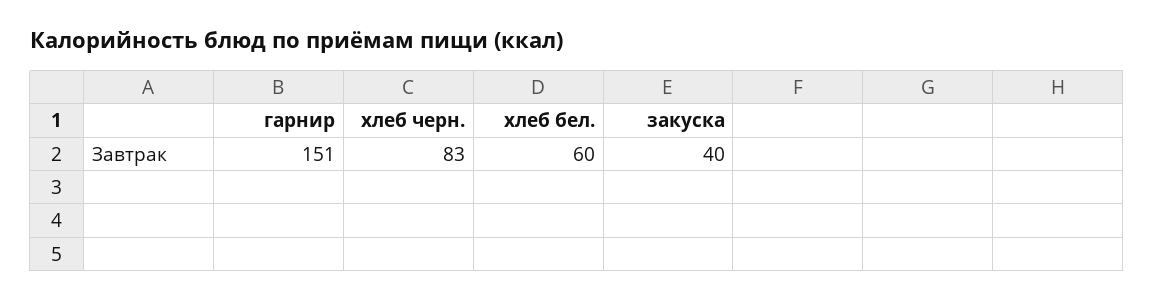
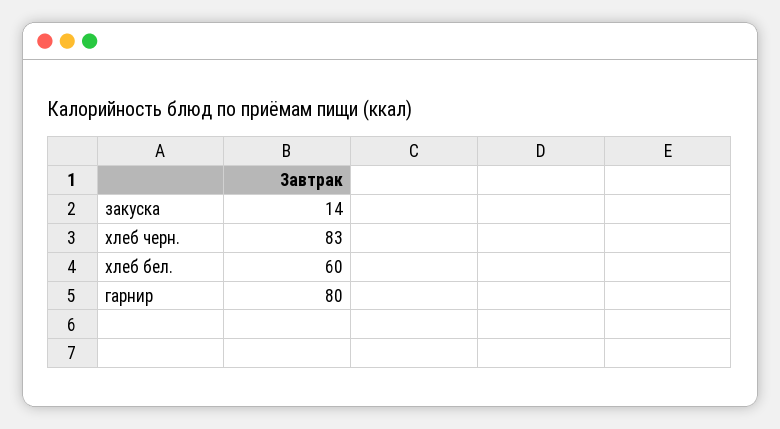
гарнир: 151 -> 80
закуска: 40 -> 14

